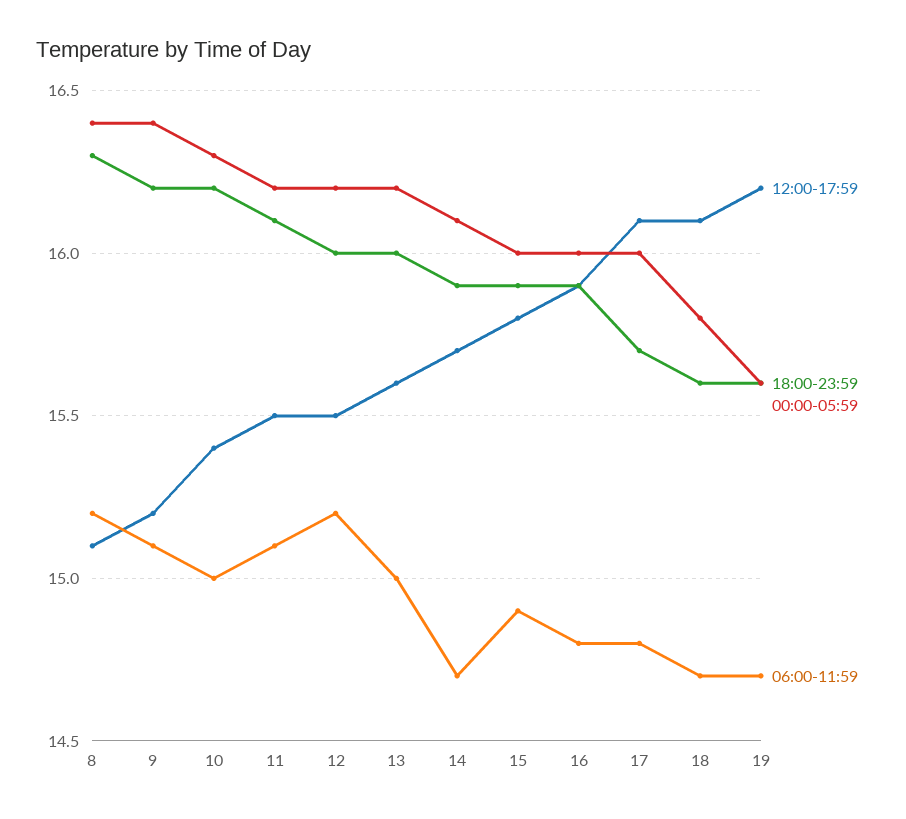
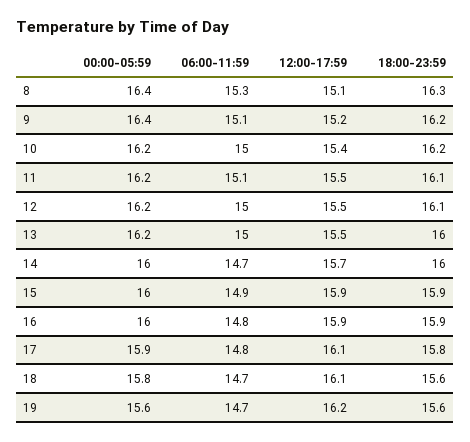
06:00-11:59, 8: 15.2 -> 15.3
00:00-05:59, 10: 16.3 -> 16.2
18:00-23:59, 12: 16 -> 16.1
06:00-11:59, 12: 15.2 -> 15
12:00-17:59, 13: 15.6 -> 15.5
18:00-23:59, 14: 15.9 -> 16
00:00-05:59, 14: 16.1 -> 16
12:00-17:59, 15: 15.8 -> 15.9
18:00-23:59, 17: 15.7 -> 15.8
00:00-05:59, 17: 16 -> 15.9

